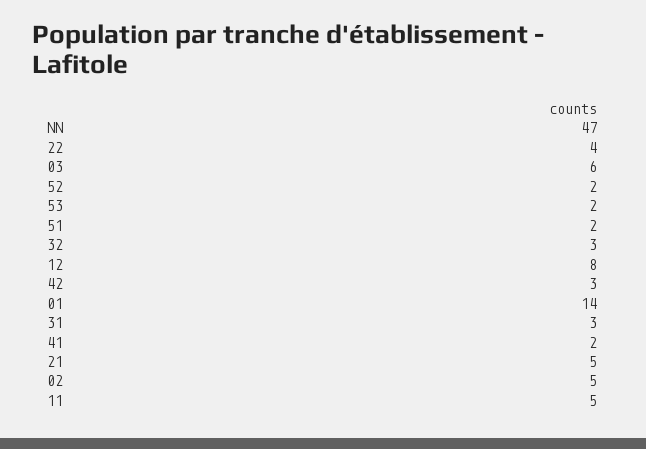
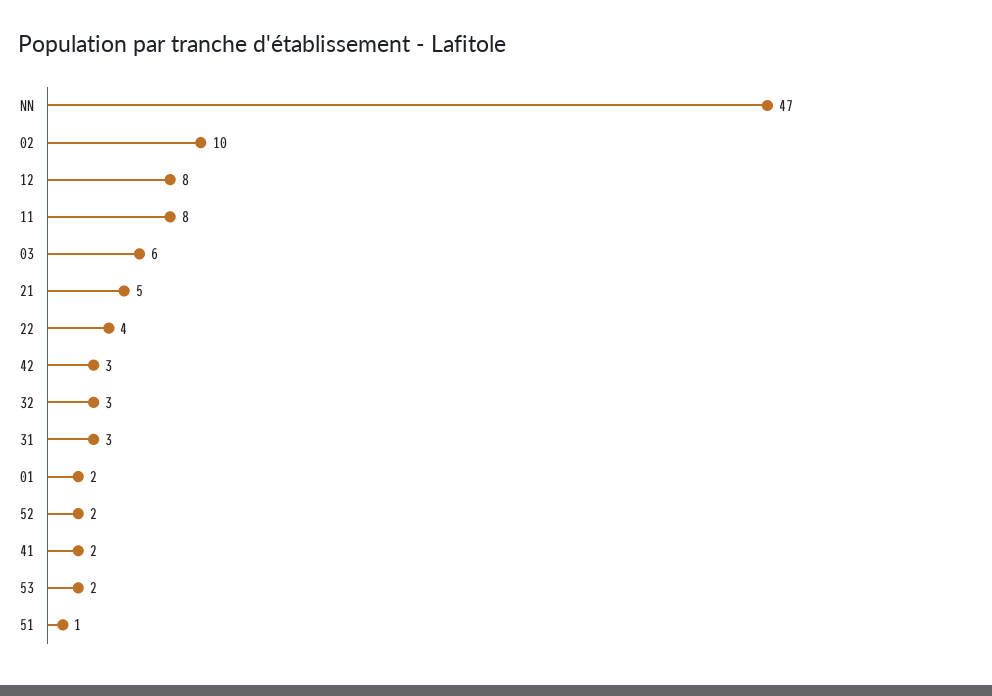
51: 2 -> 1
01: 14 -> 2
02: 5 -> 10
11: 5 -> 8

